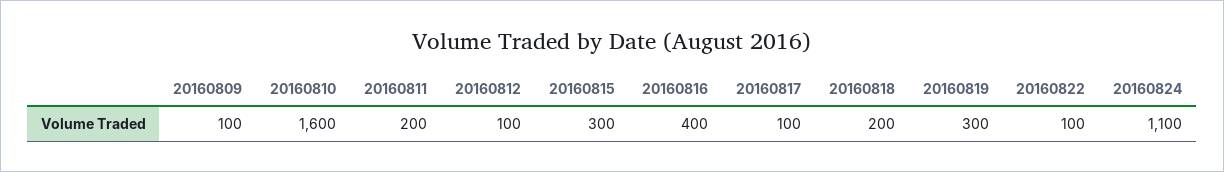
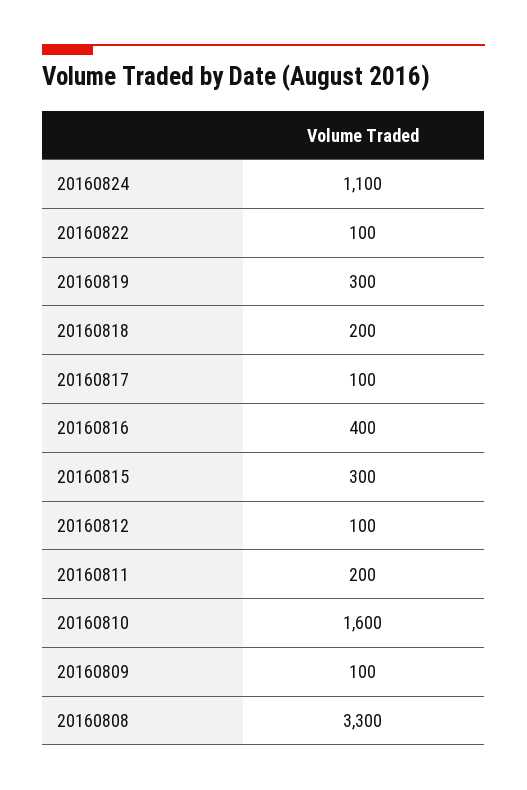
20160808: none -> 3300

